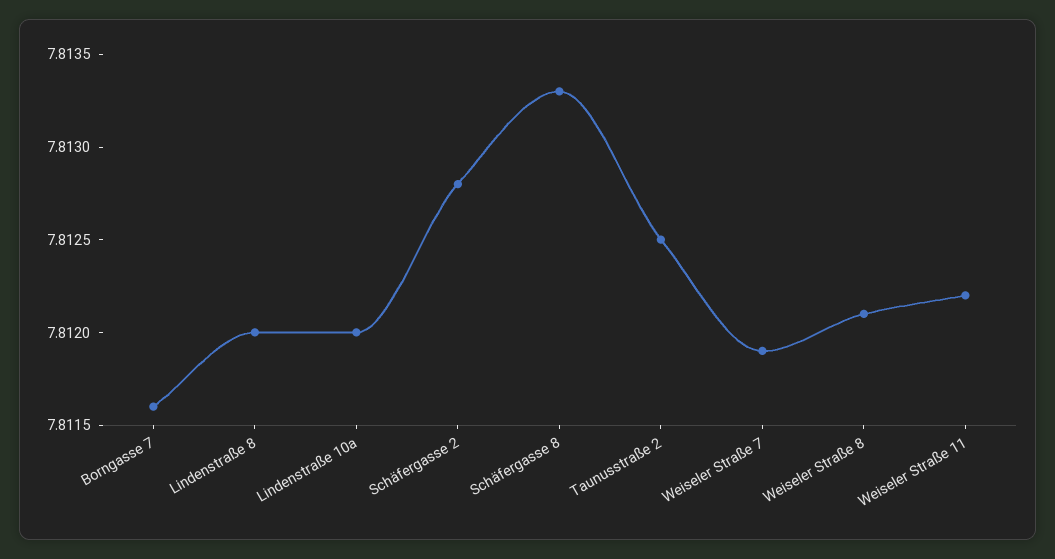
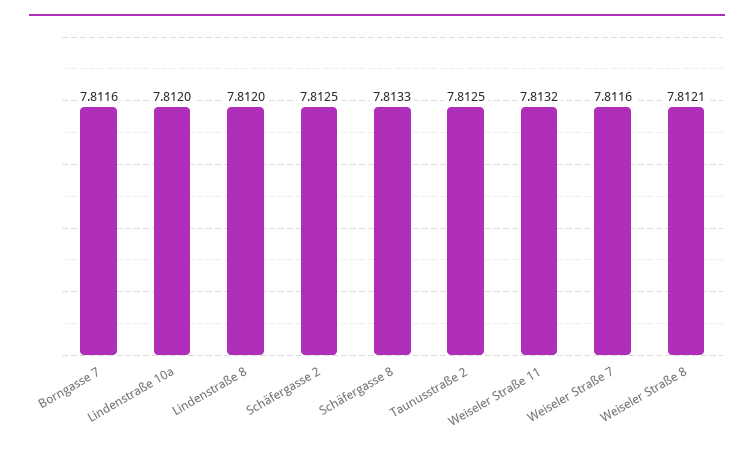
Schäfergasse 2: 7.8128 -> 7.8125
Weiseler Straße 7: 7.8119 -> 7.8116
Weiseler Straße 11: 7.8122 -> 7.8132

